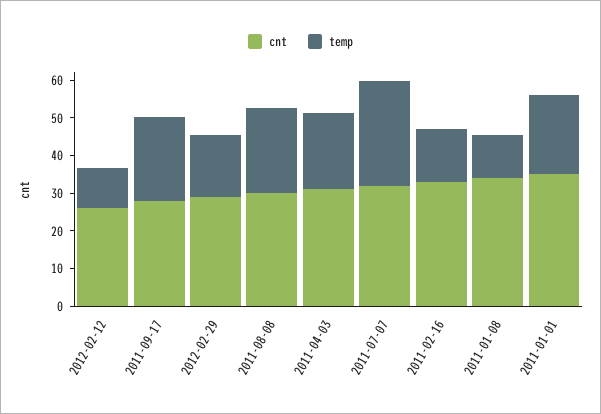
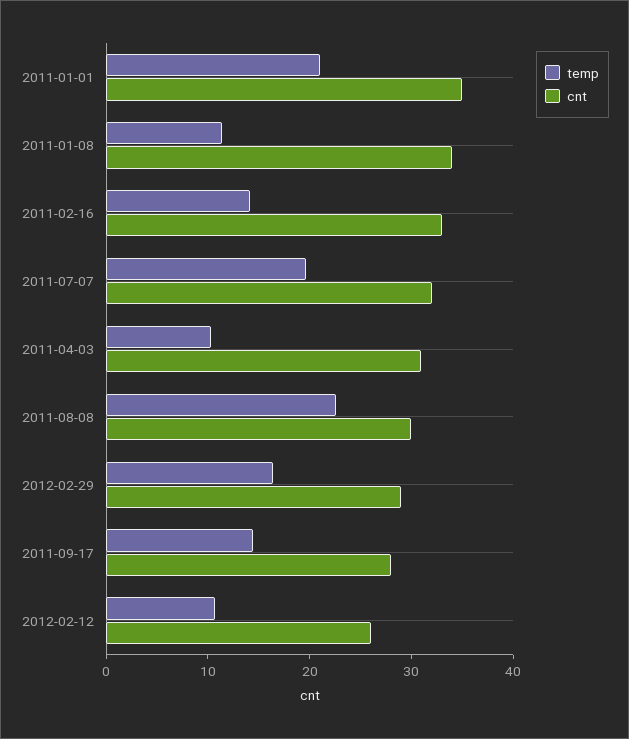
temp, 2011-09-17: 22.5 -> 14
temp, 2011-04-03: 20 -> 10
temp, 2011-07-07: 27.5 -> 20

